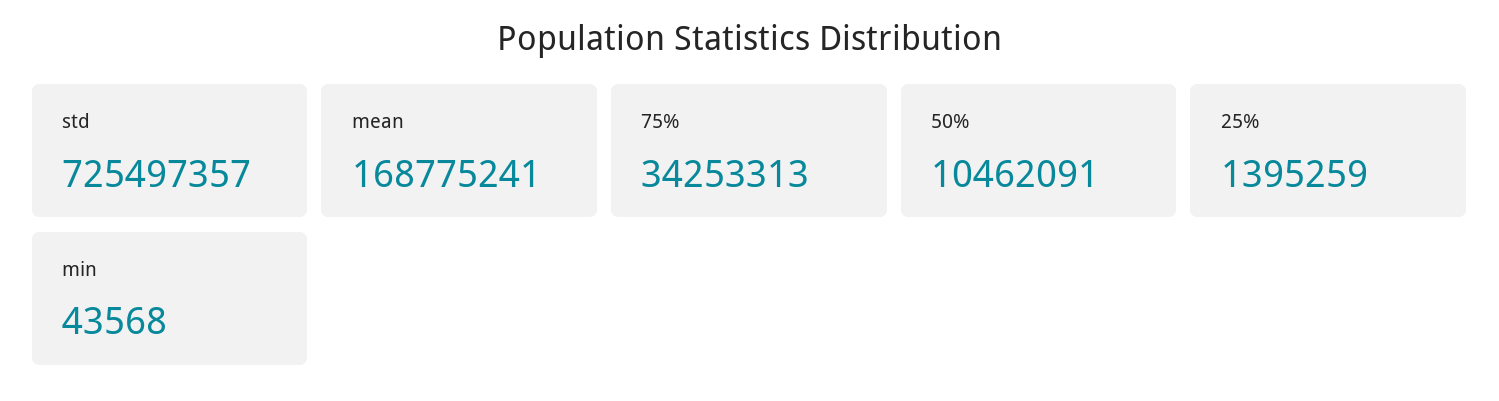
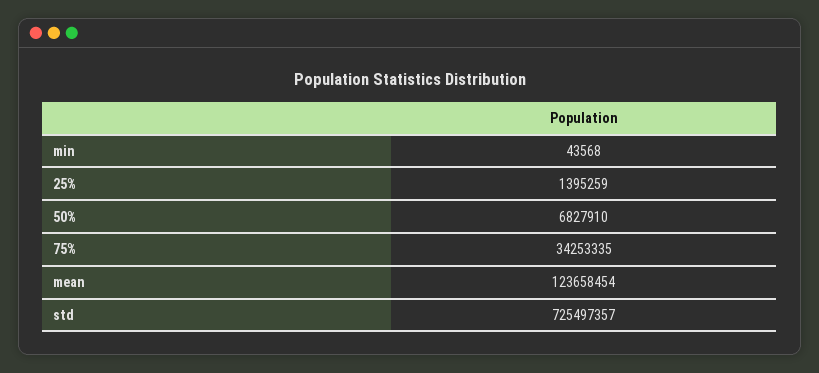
mean: 168775241 -> 123658454
75%: 34253313 -> 34253335
50%: 10462091 -> 6827910

